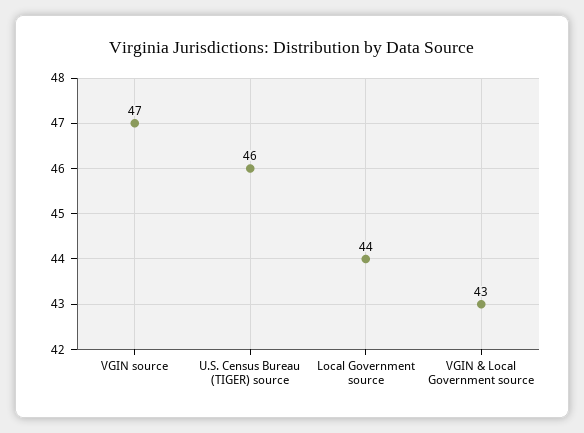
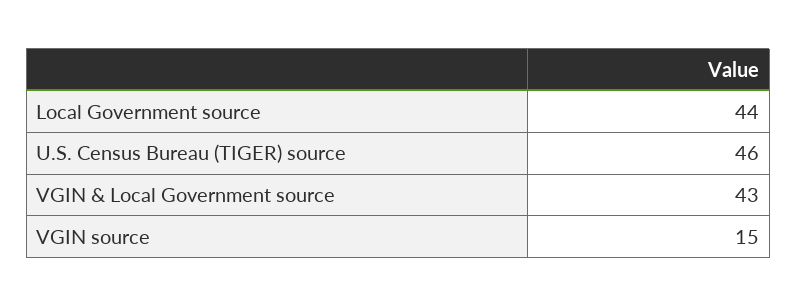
VGIN source: 47 -> 15

